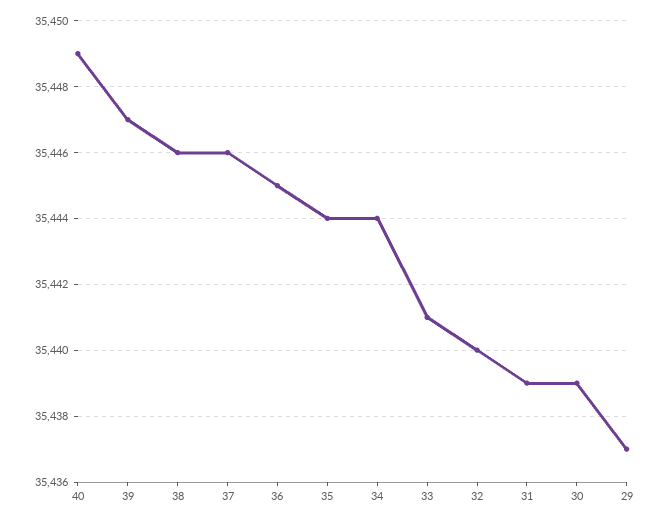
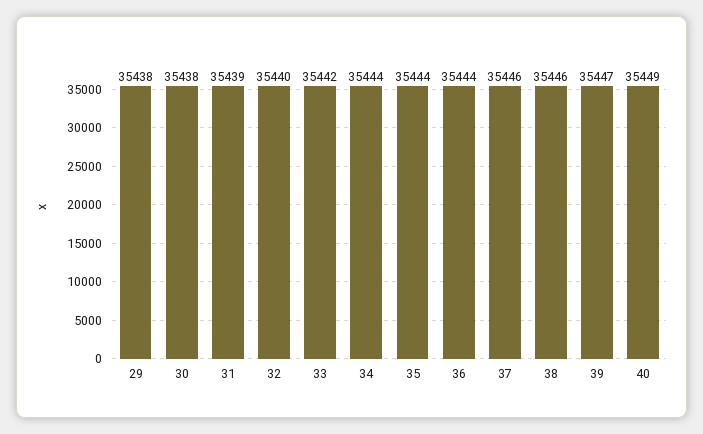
36: 35445 -> 35444
33: 35441 -> 35442
30: 35439 -> 35438
29: 35437 -> 35438

